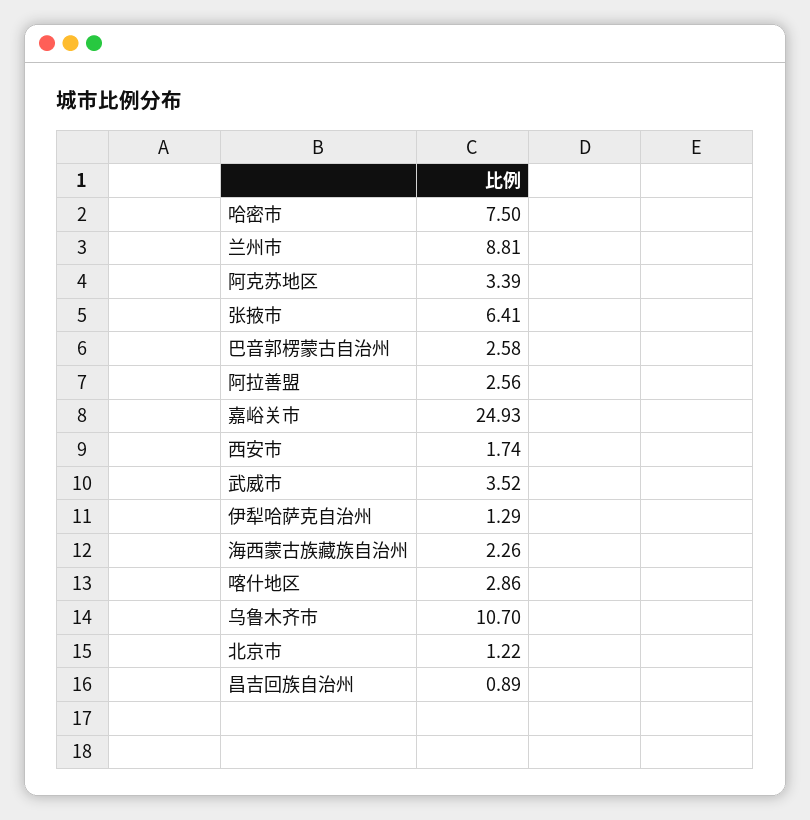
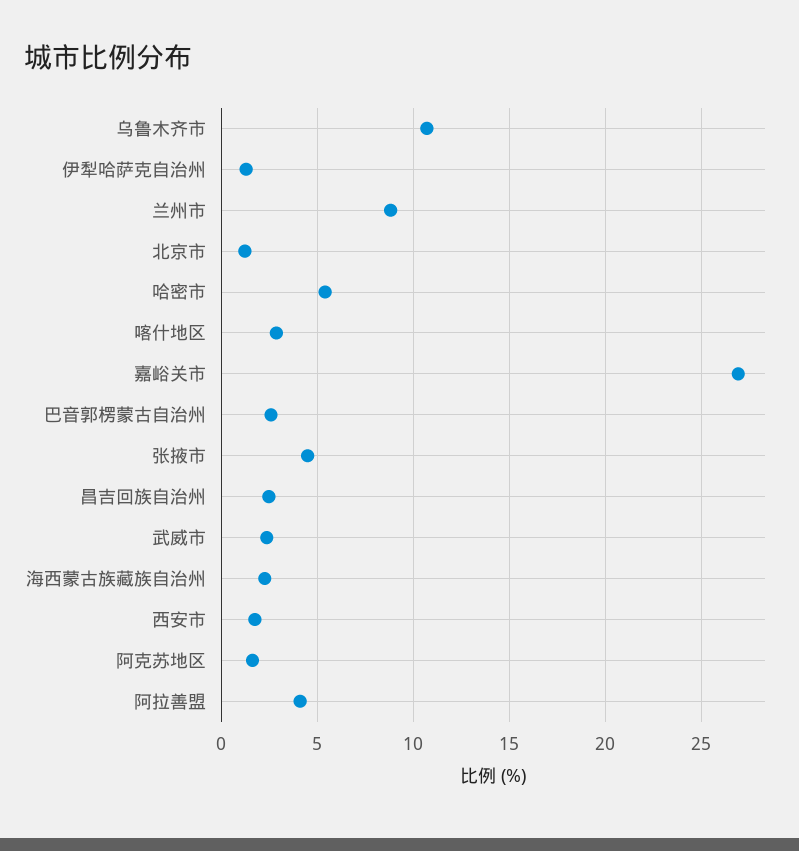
哈密市: 7.5 -> 5.5
阿克苏地区: 3.39 -> 1.5
张掖市: 6.41 -> 4.5
阿拉善盟: 2.56 -> 4
嘉峪关市: 24.93 -> 27
武威市: 3.52 -> 2.5
昌吉回族自治州: 0.89 -> 2.5

